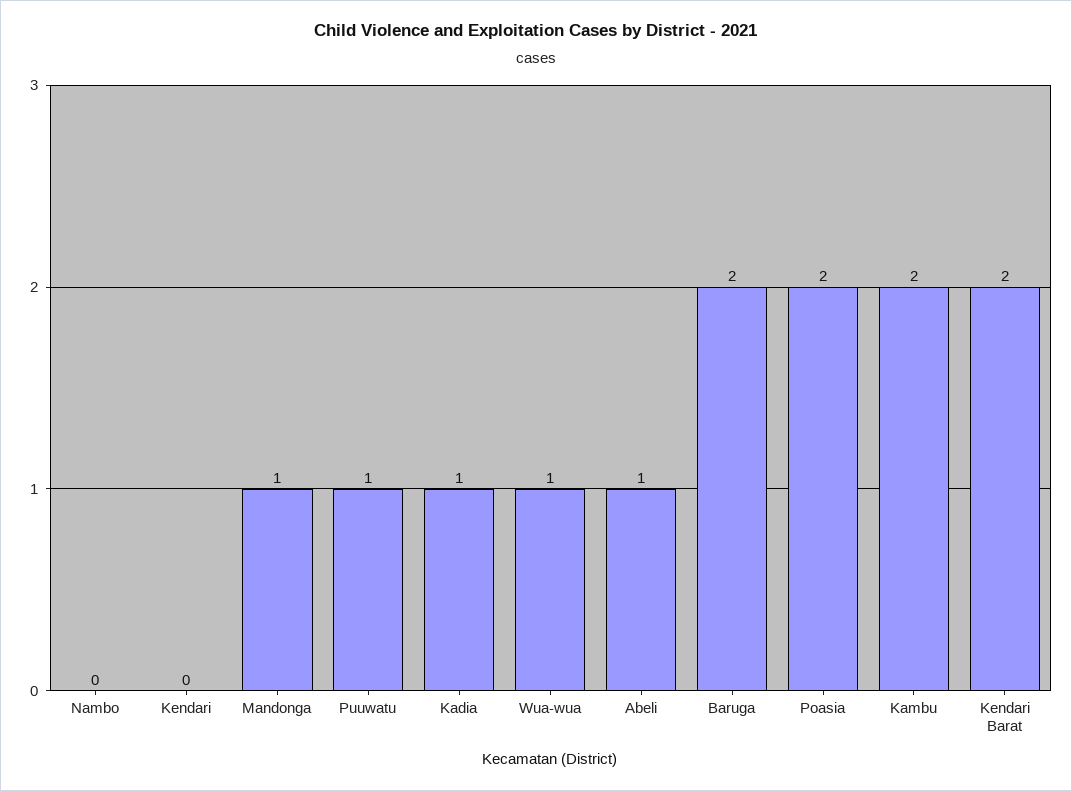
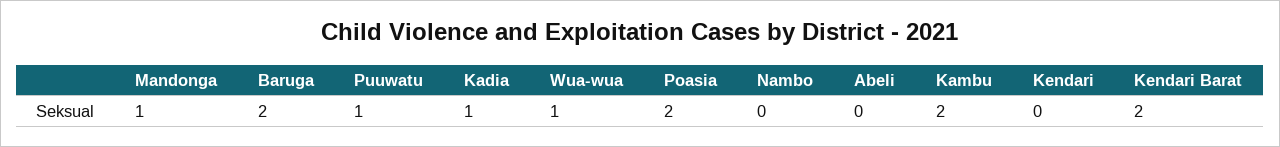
Abeli: 1 -> 0

